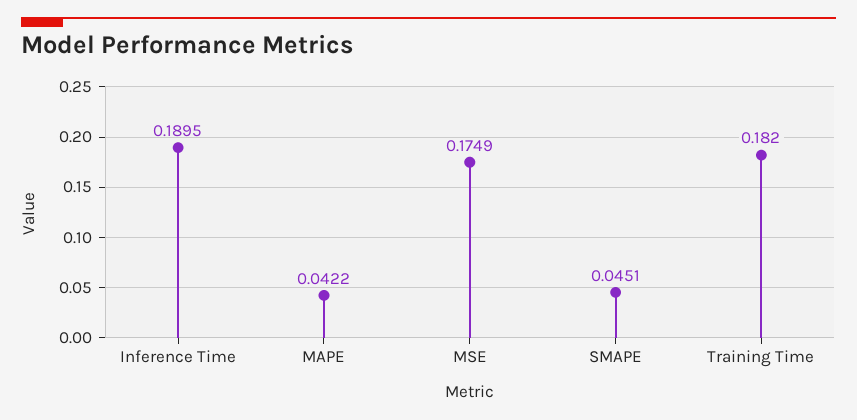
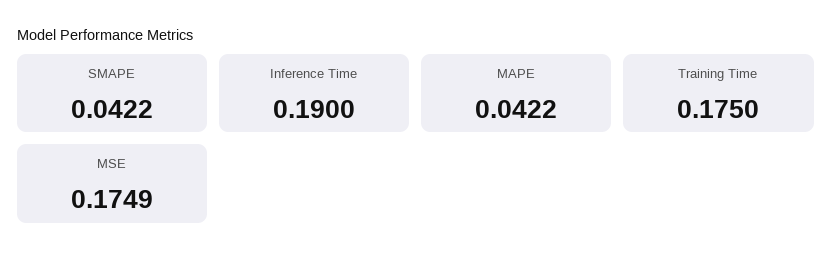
Inference Time: 0.1895 -> 0.19
SMAPE: 0.0451 -> 0.0422
Training Time: 0.182 -> 0.175

